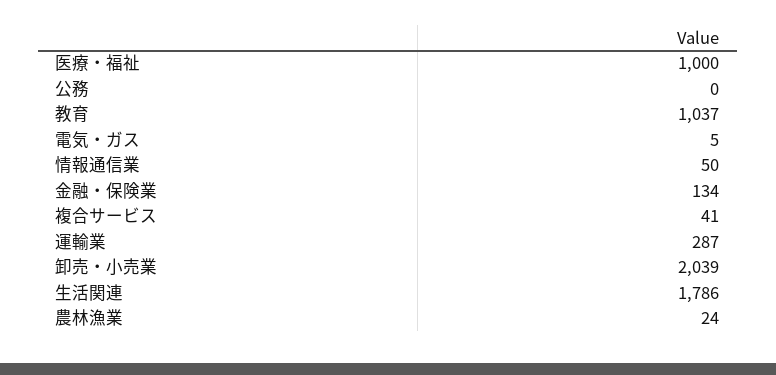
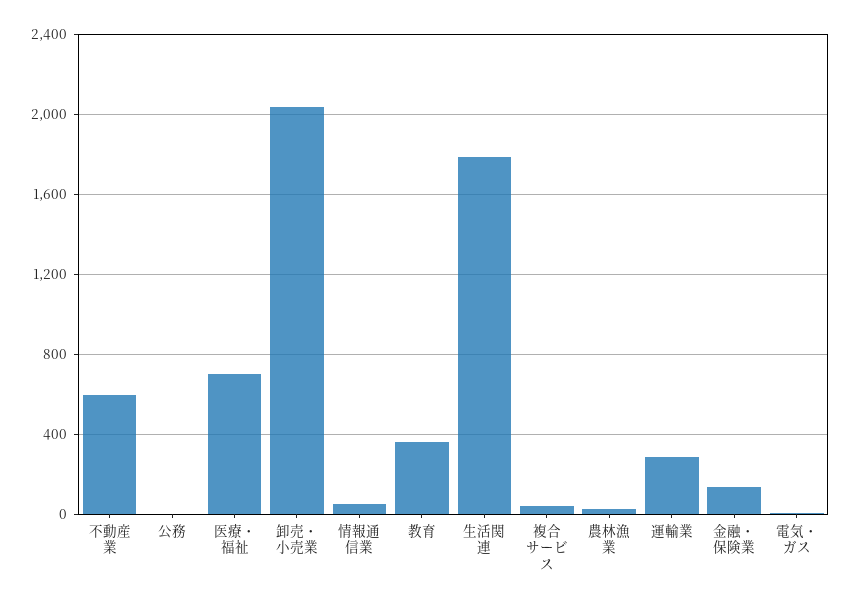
医療・福祉: 1000 -> 700
教育: 1037 -> 350
不動産業: none -> 600

